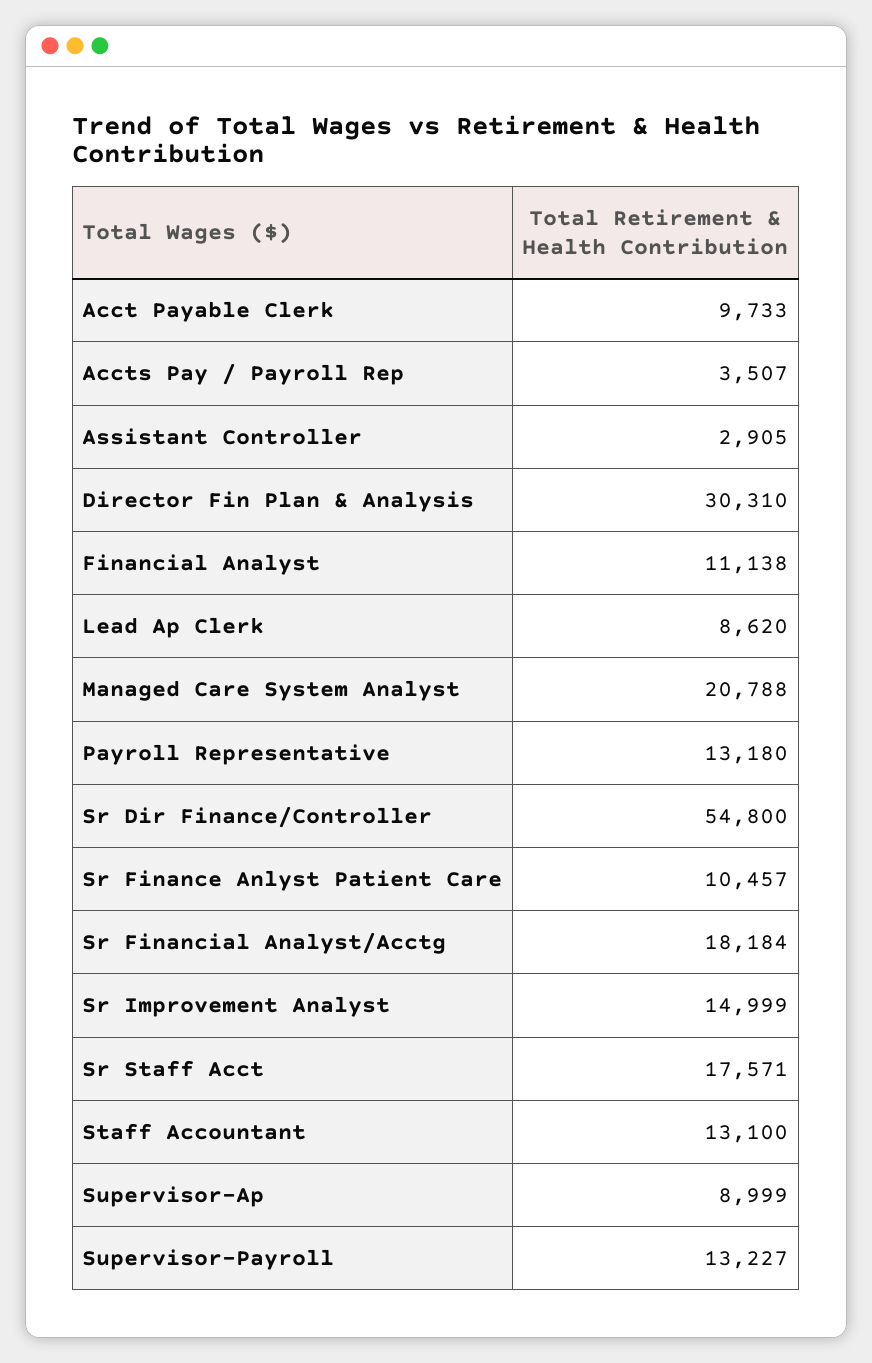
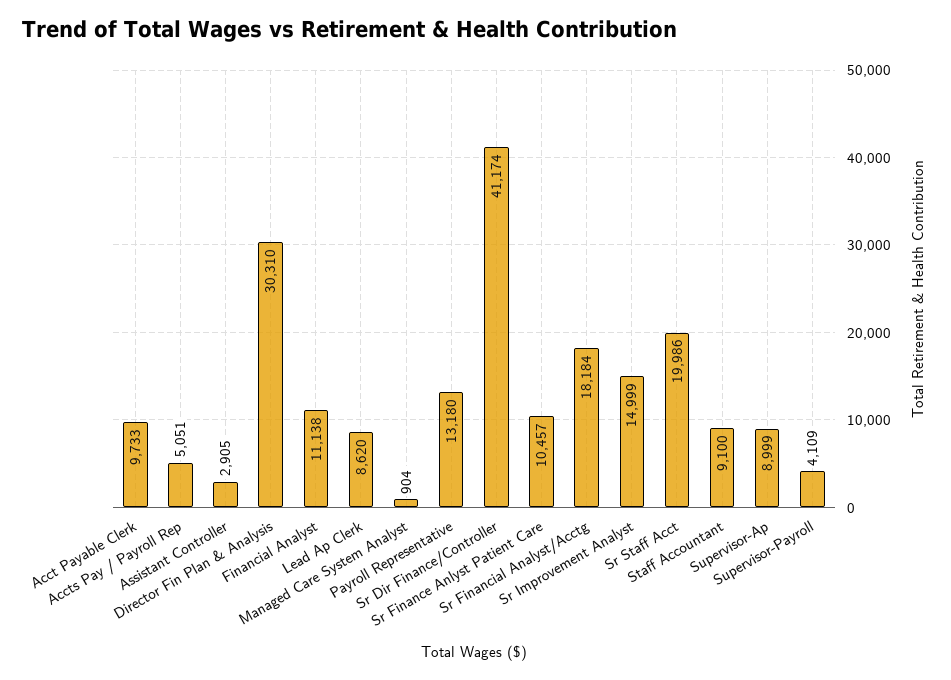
Accts Pay / Payroll Rep: 3507 -> 5051
Managed Care System Analyst: 20788 -> 904
Sr Dir Finance/Controller: 54800 -> 41174
Sr Staff Acct: 17571 -> 19986
Staff Accountant: 13100 -> 9100
Supervisor-Payroll: 13227 -> 4109

